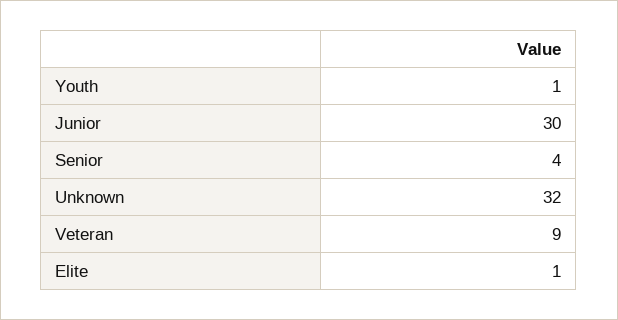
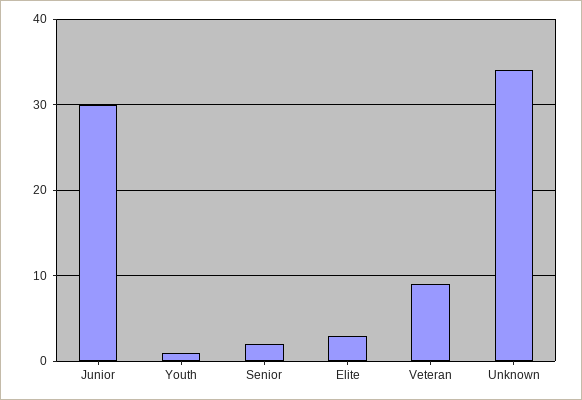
Senior: 4 -> 2
Unknown: 32 -> 34
Elite: 1 -> 3

